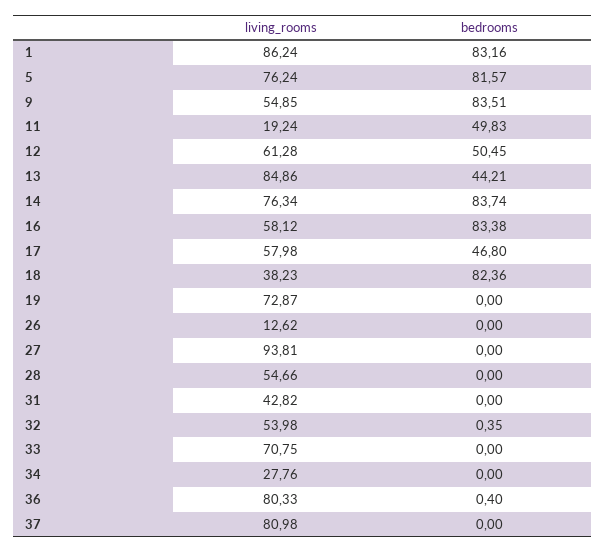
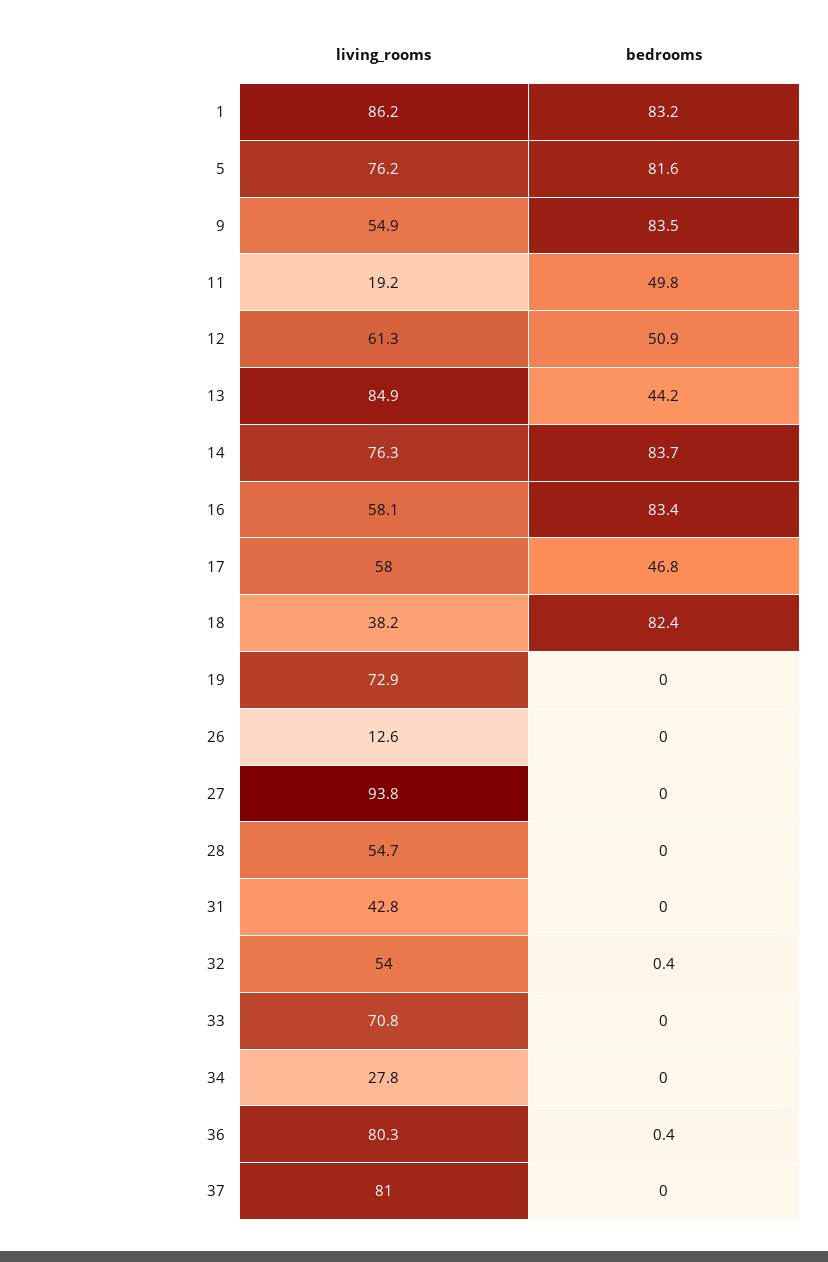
bedrooms, 12: 50.45 -> 50.9

